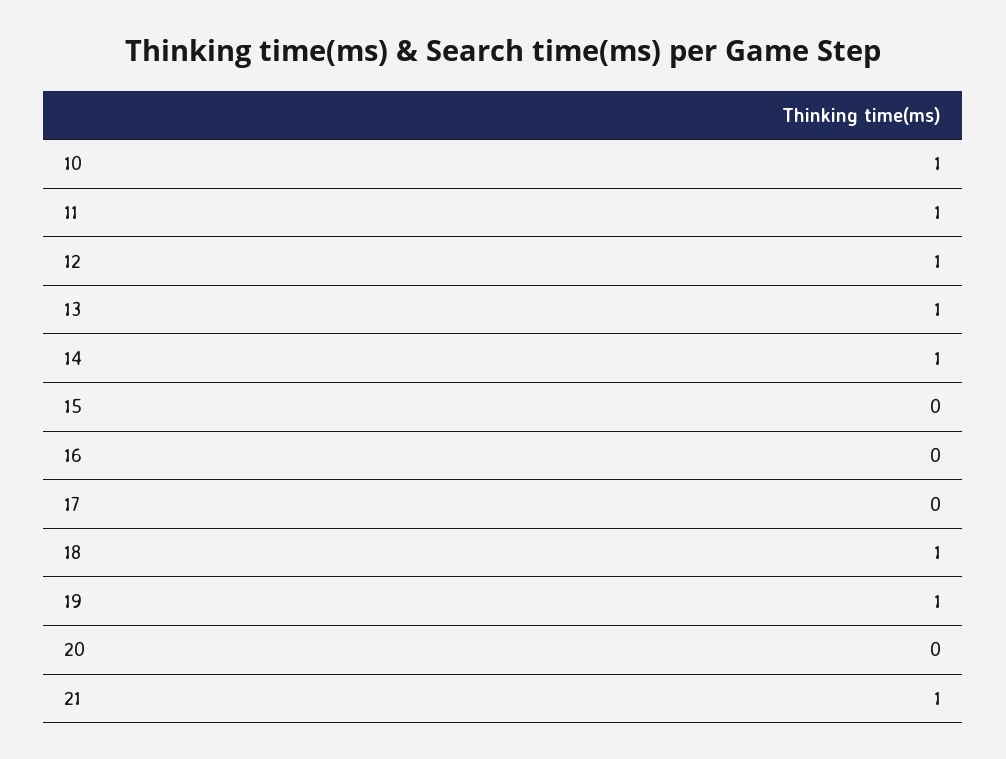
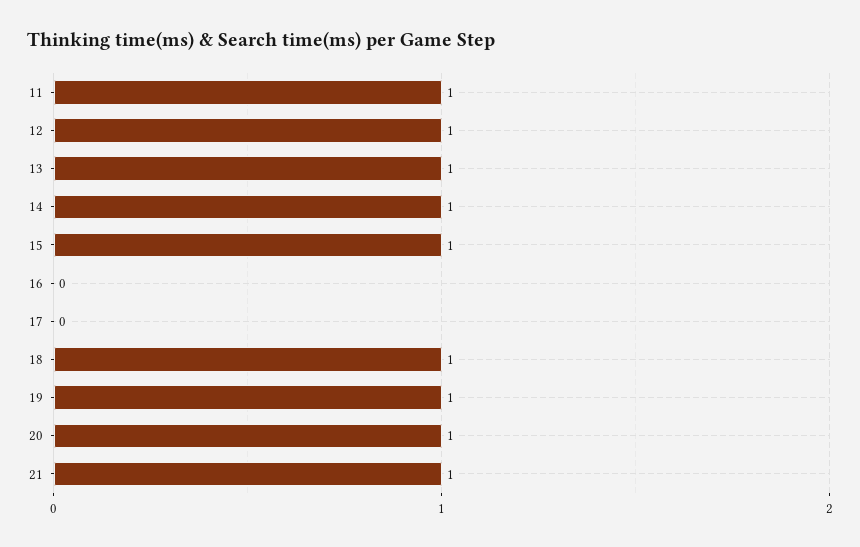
10: 1 -> none
15: 0 -> 1
20: 0 -> 1

